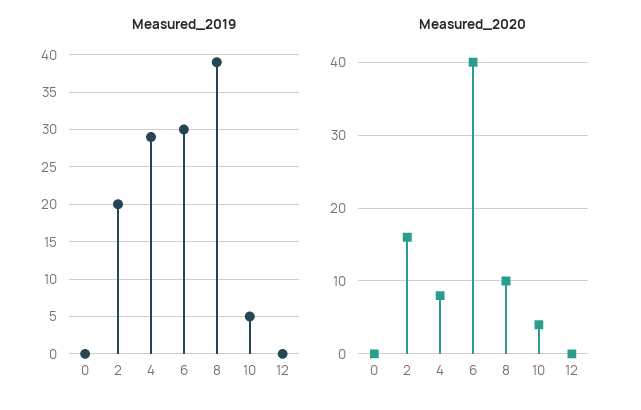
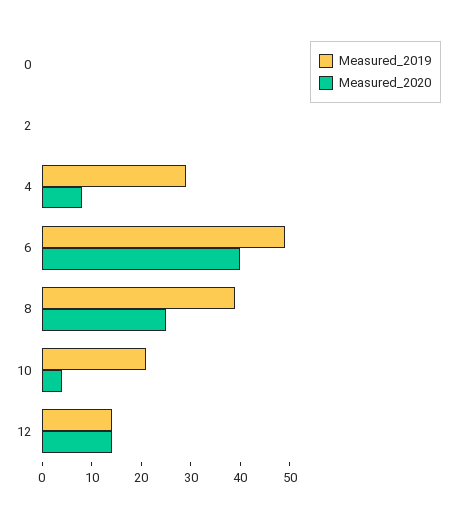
Measured_2019, 2: 20 -> 0
Measured_2019, 6: 30 -> 50
Measured_2019, 10: 5 -> 20
Measured_2019, 12: 0 -> 15
Measured_2020, 2: 16 -> 0
Measured_2020, 8: 10 -> 25
Measured_2020, 12: 0 -> 15

